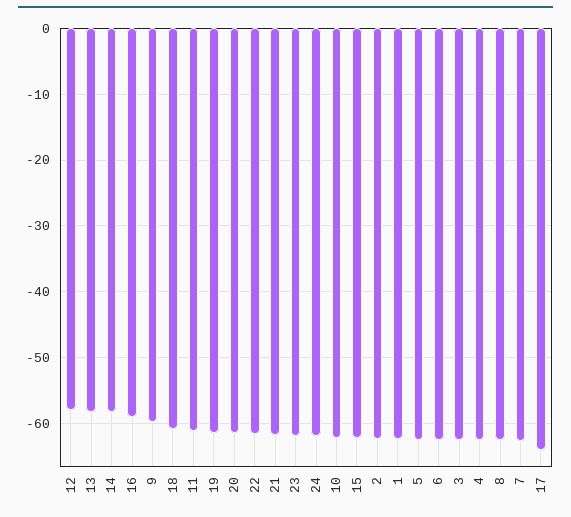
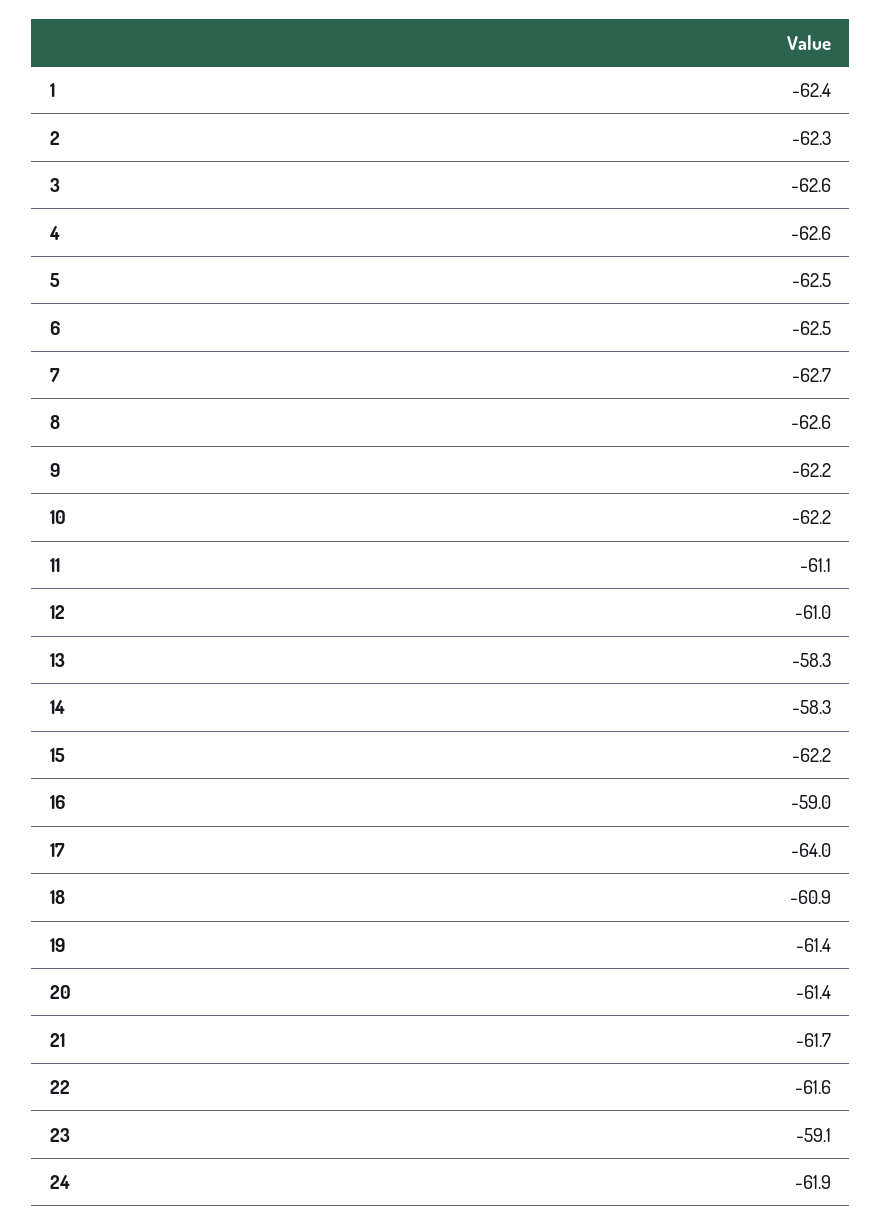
12: -58 -> -61
9: -60 -> -62.2
23: -62 -> -59.1

